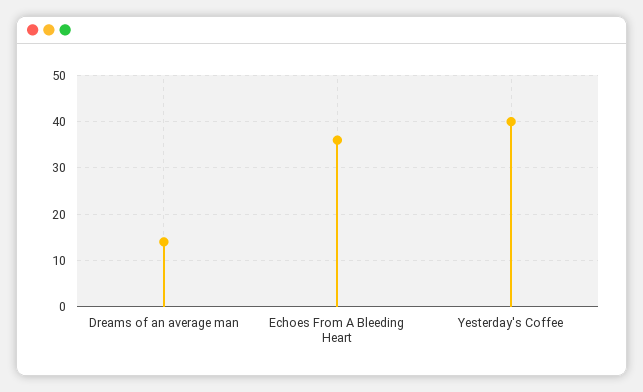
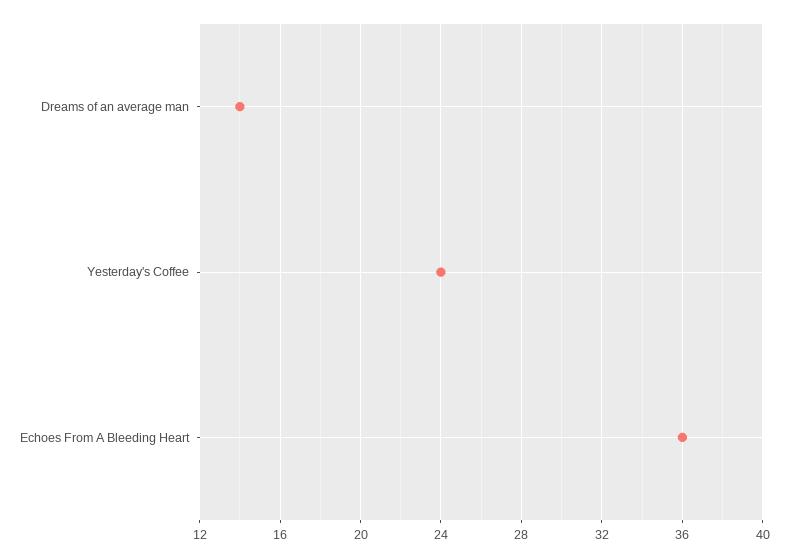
Yesterday's Coffee: 40 -> 24

